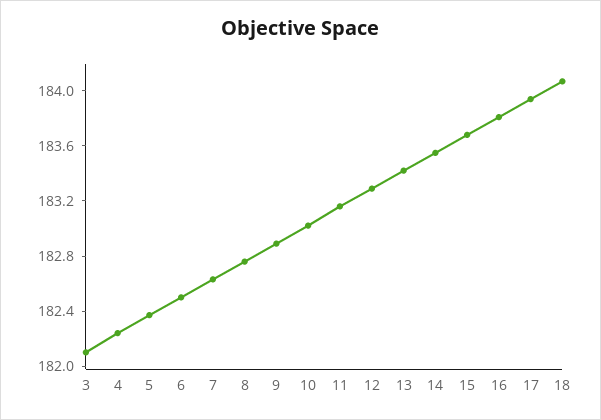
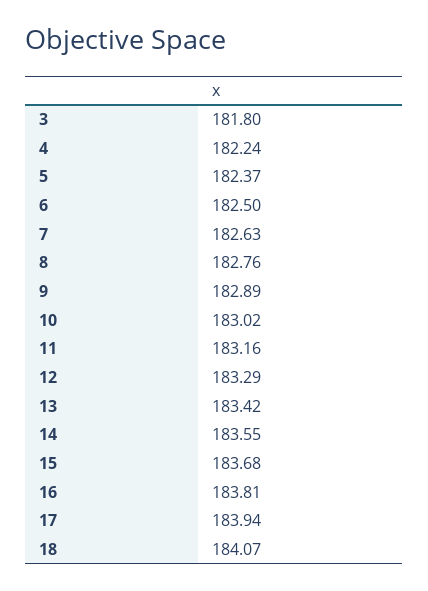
3: 182.1 -> 181.8

